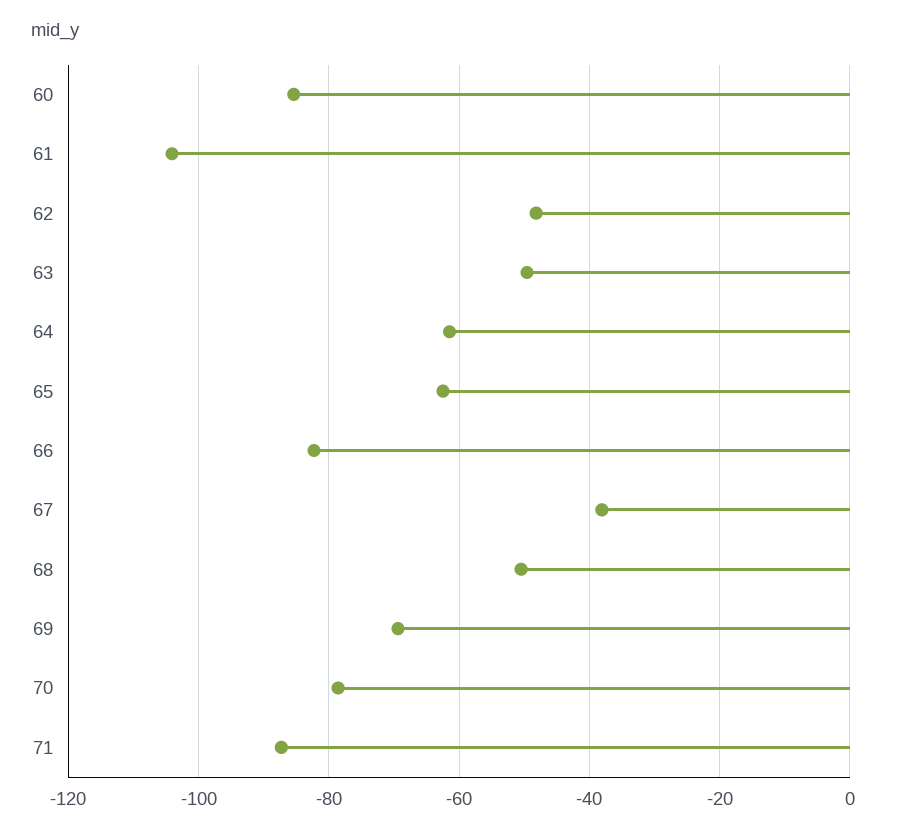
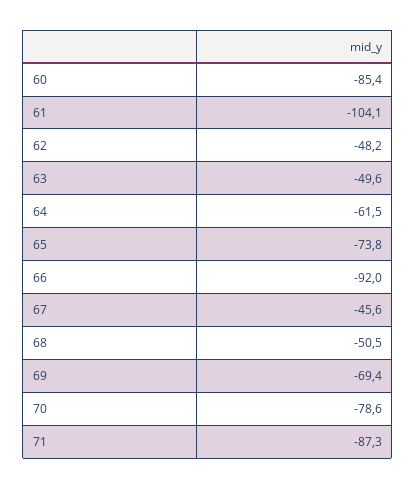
65: -62 -> -73.8
66: -82 -> -92
67: -38 -> -45.6

